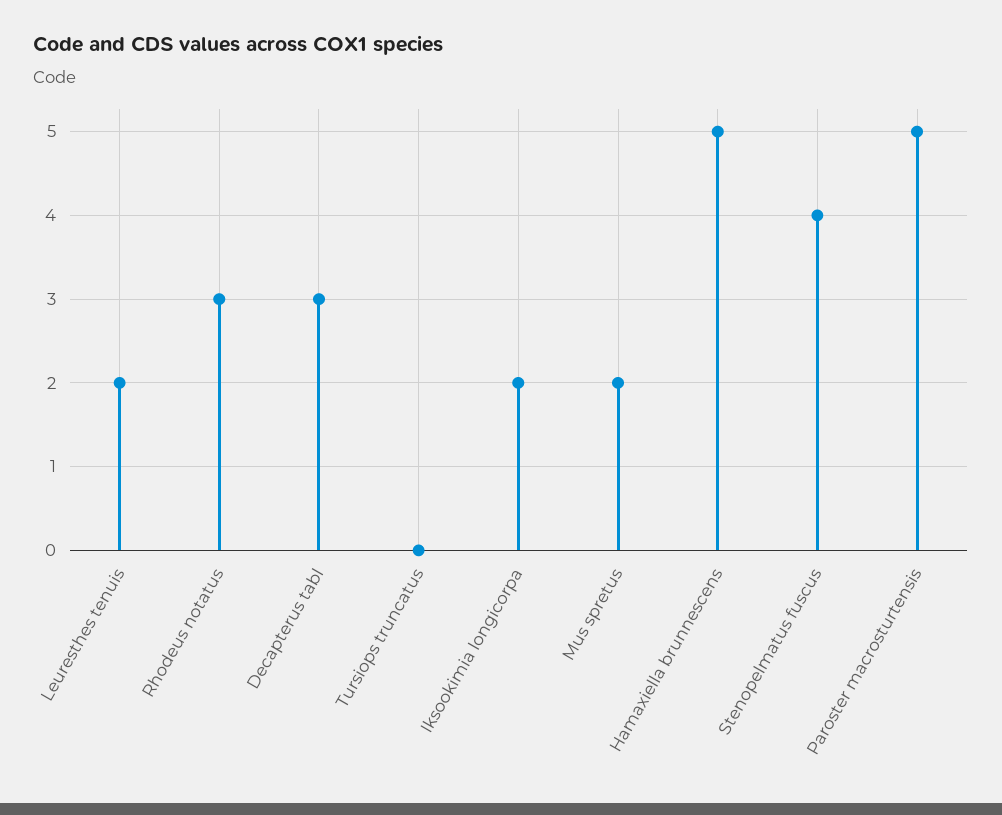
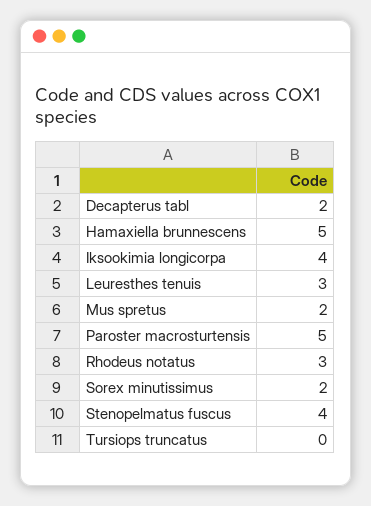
Leuresthes tenuis: 2 -> 3
Decapterus tabl: 3 -> 2
Iksookimia longicorpa: 2 -> 4
Sorex minutissimus: none -> 2

